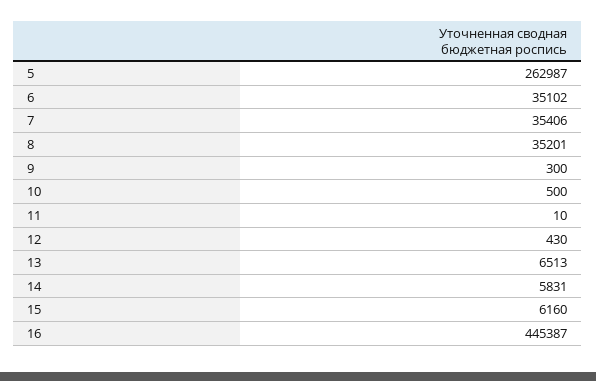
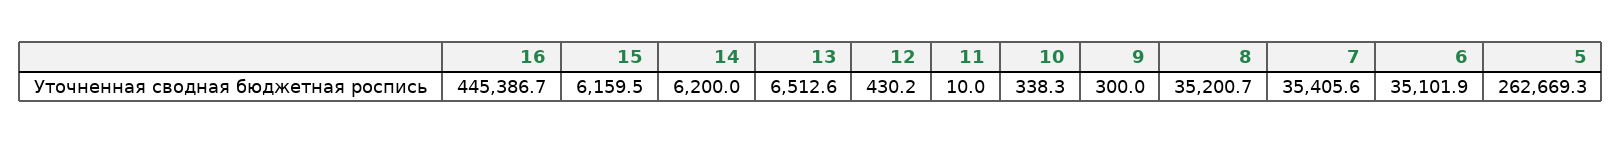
5: 262987 -> 262669.3
10: 500 -> 338.3
14: 5831 -> 6200

